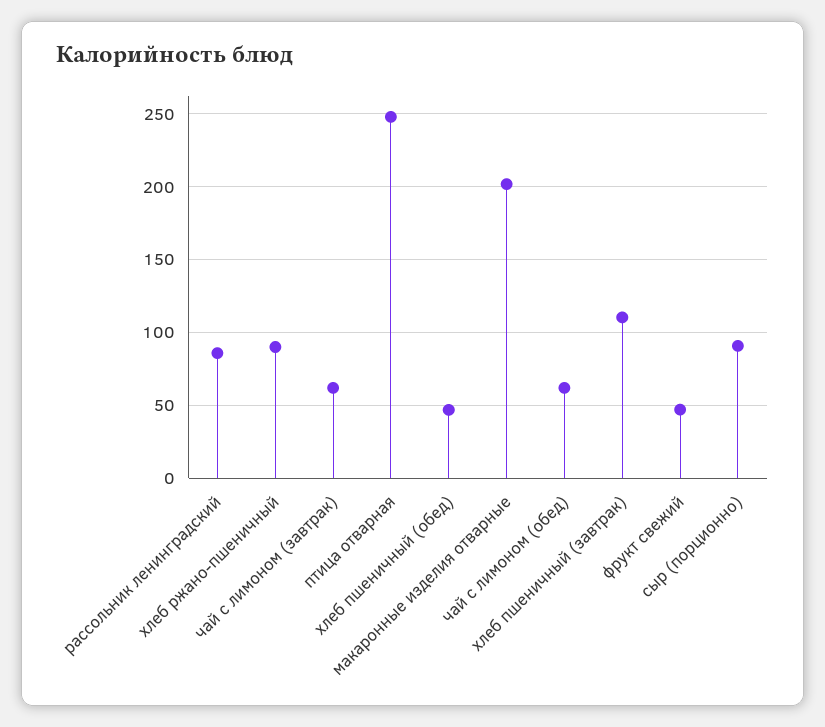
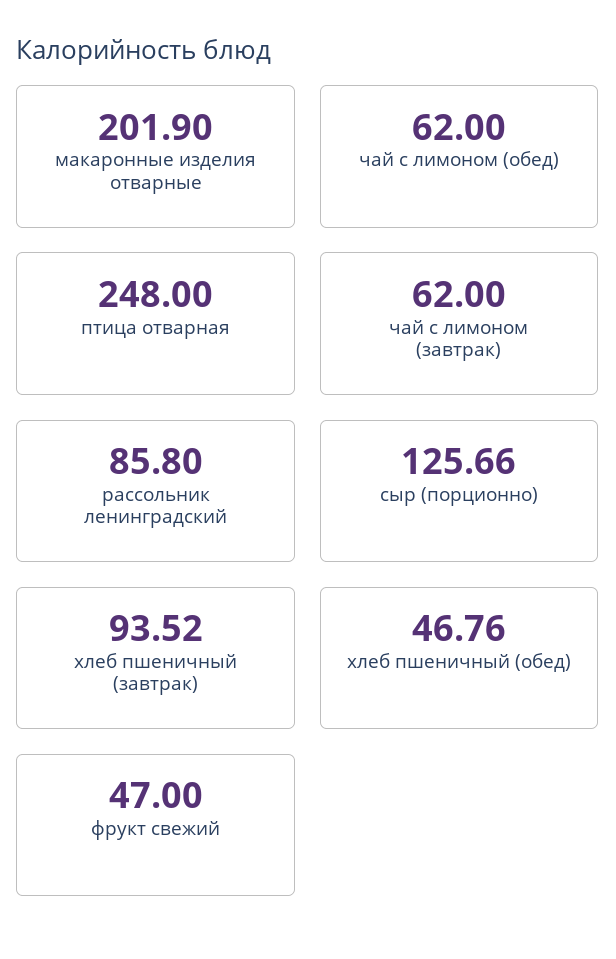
хлеб ржано-пшеничный: 90 -> none
хлеб пшеничный (завтрак): 110 -> 93.52
сыр (порционно): 90 -> 125.66

